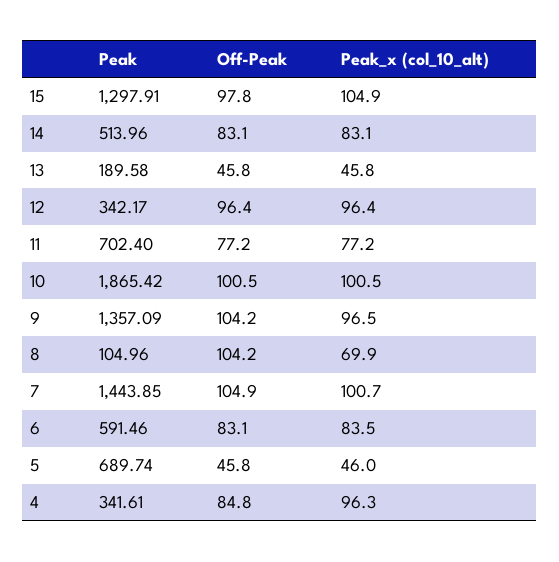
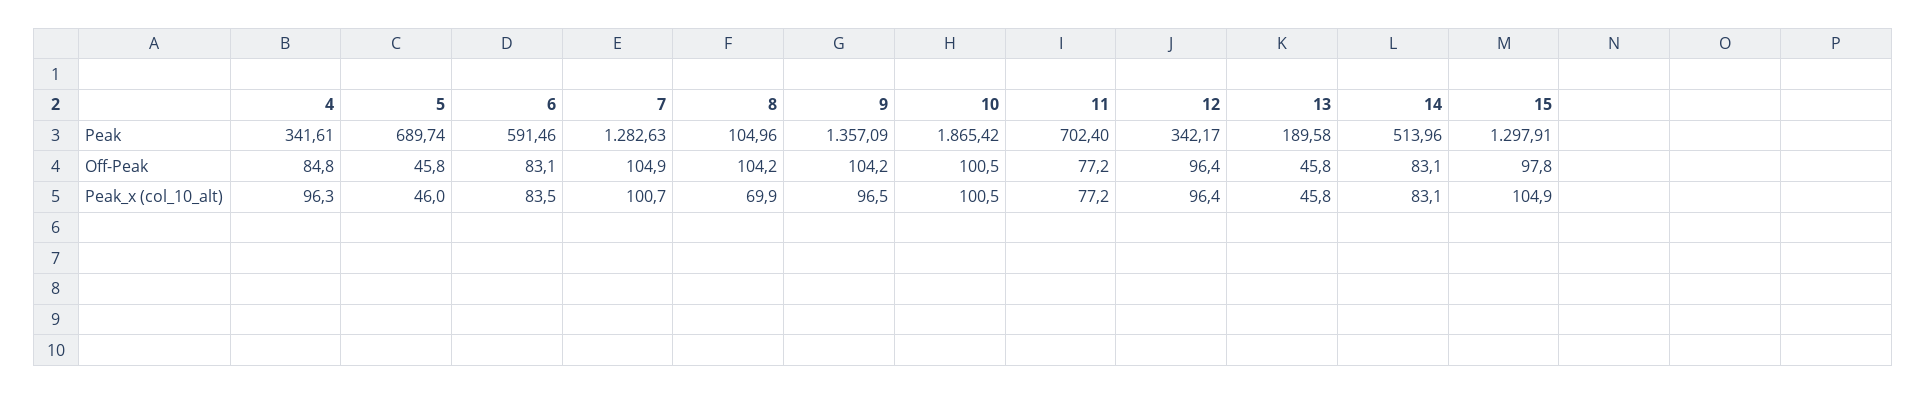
Peak, 7: 1443.85 -> 1282.63

